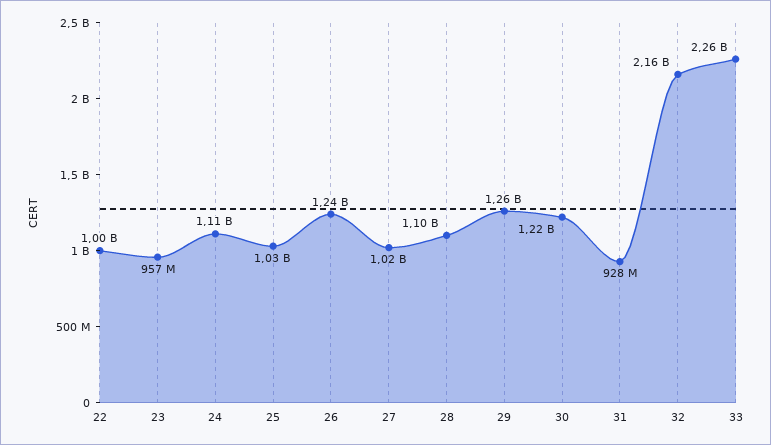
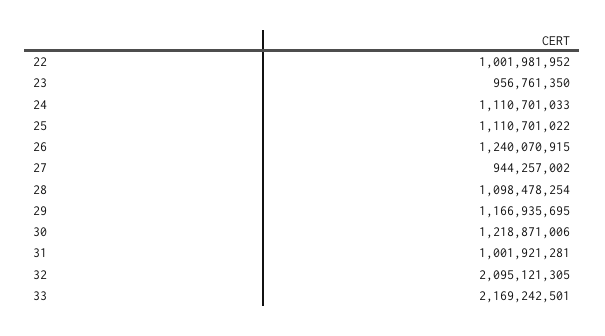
25: 1030000000 -> 1110701022
27: 1020000000 -> 944257002
29: 1260000000 -> 1166935695
31: 928000000 -> 1001921281
32: 2160000000 -> 2095121305
33: 2260000000 -> 2169242501

